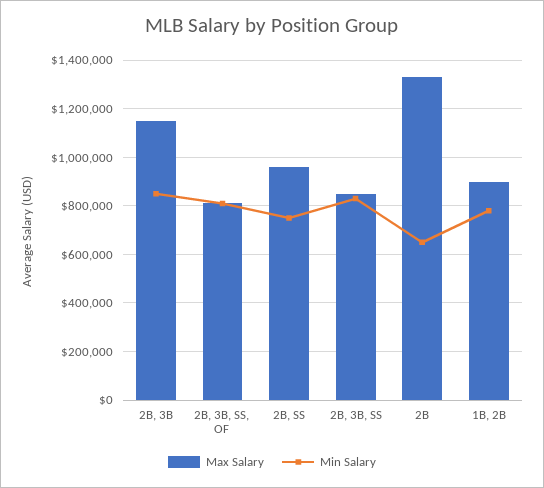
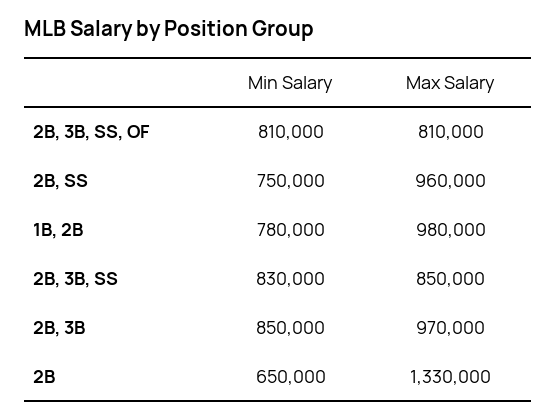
Max Salary, 2B, 3B: 1150000 -> 970000
Max Salary, 1B, 2B: 900000 -> 980000

